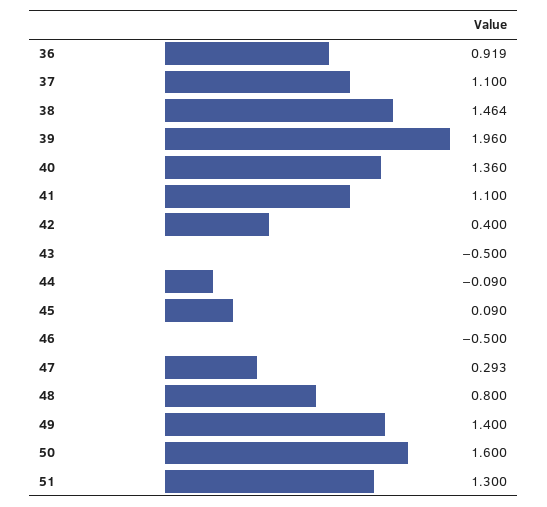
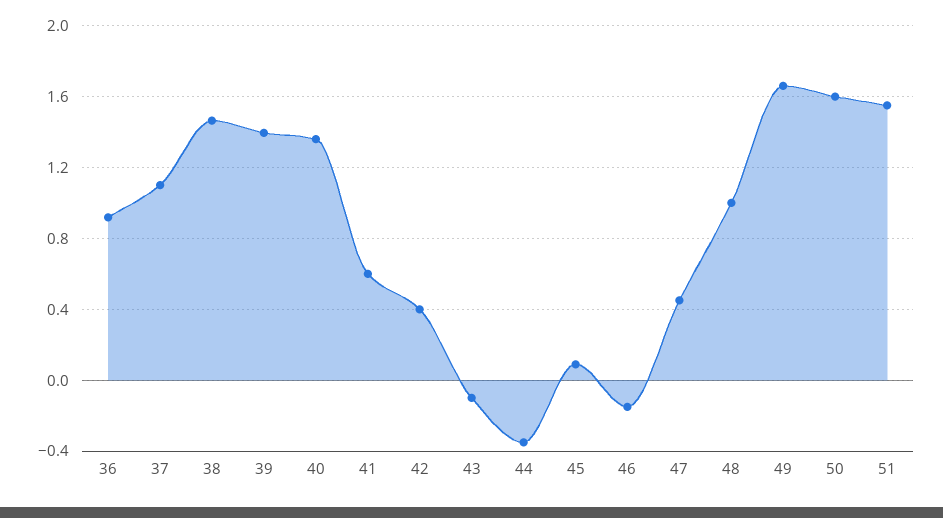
39: 1.96 -> 1.4
41: 1.1 -> 0.6
43: -0.5 -> -0.1
44: -0.09 -> -0.35
46: -0.5 -> -0.15
47: 0.293 -> 0.45
48: 0.8 -> 1
49: 1.4 -> 1.65
51: 1.3 -> 1.55

